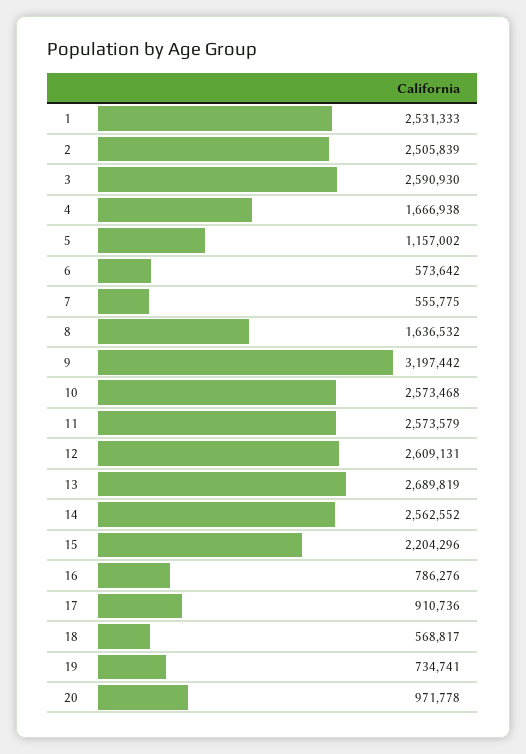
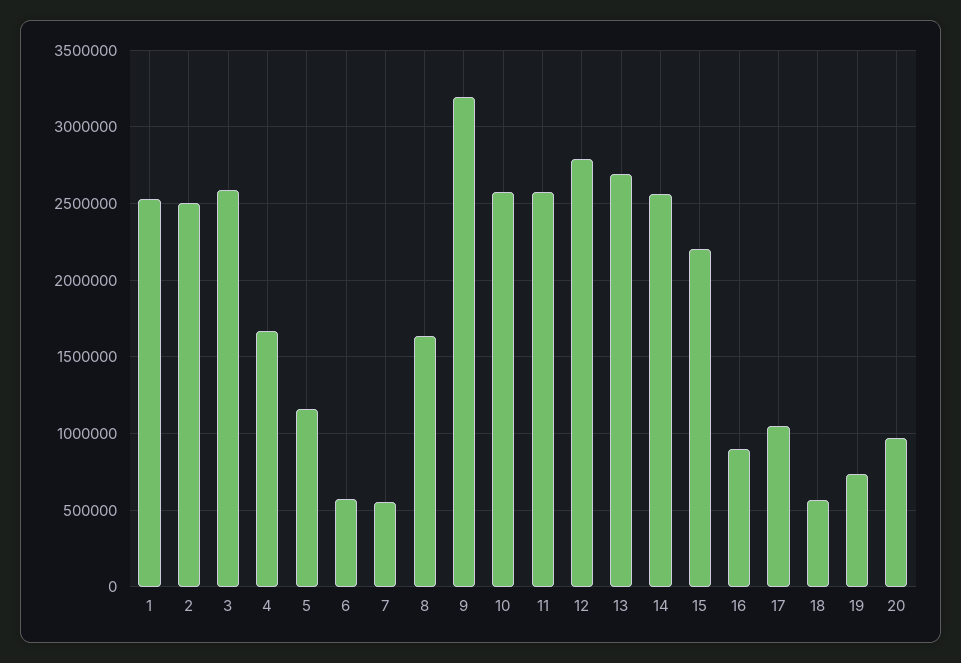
12: 2609131 -> 2800000
16: 786276 -> 900000
17: 910736 -> 1050000

